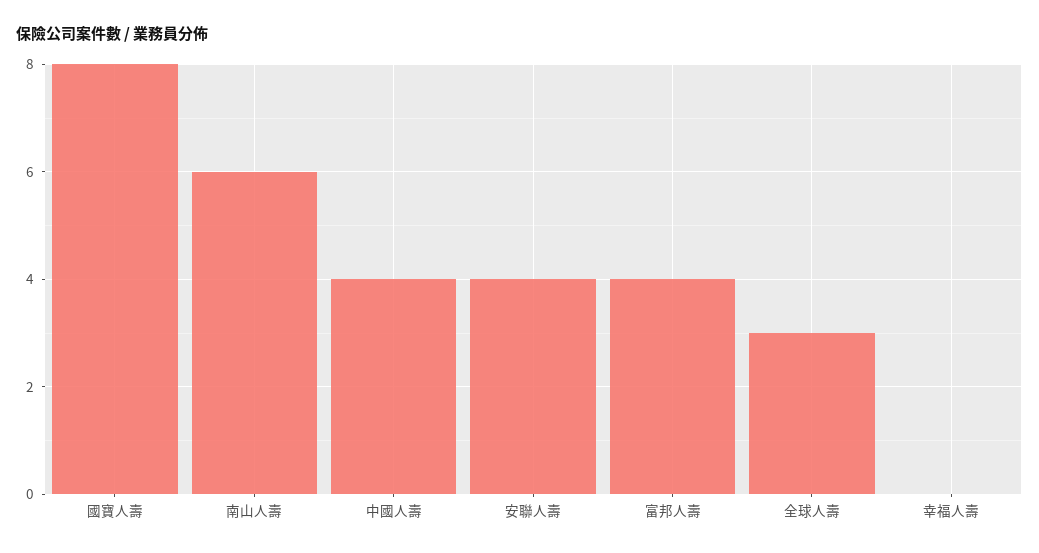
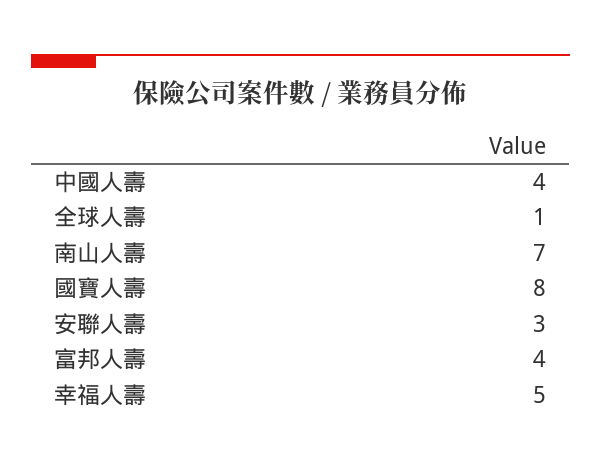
南山人壽: 6 -> 7
安聯人壽: 4 -> 3
全球人壽: 3 -> 1
幸福人壽: 0 -> 5

